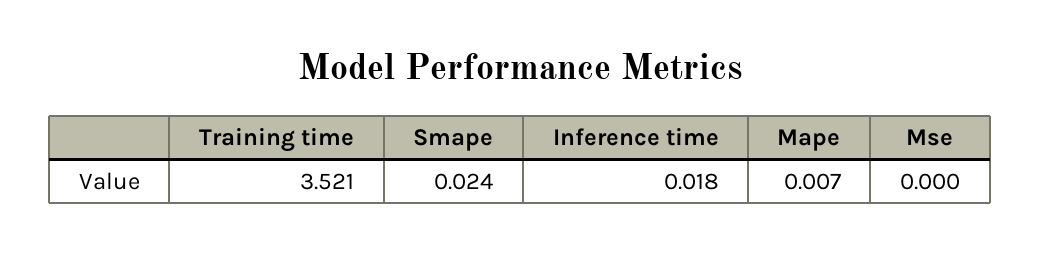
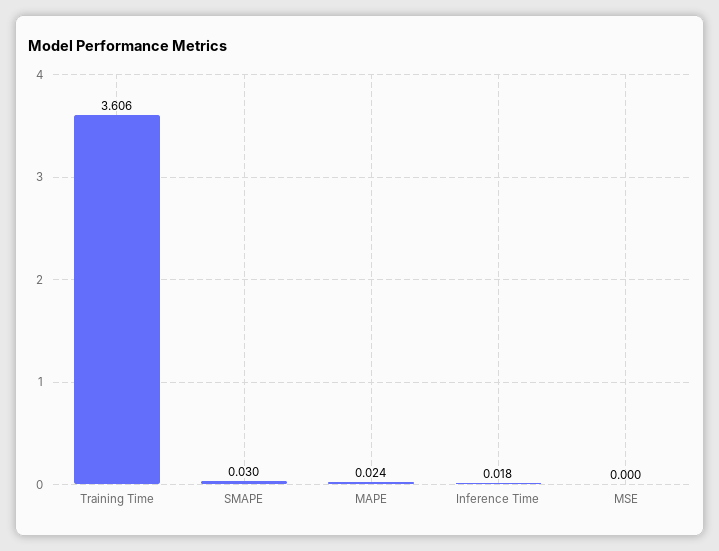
Training time: 3.521 -> 3.606
Smape: 0.024 -> 0.03
Mape: 0.007 -> 0.024

